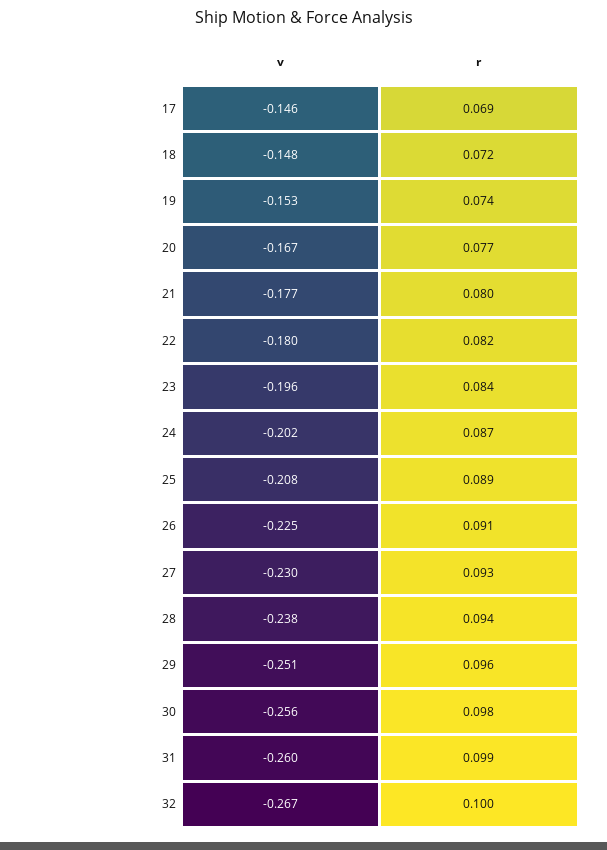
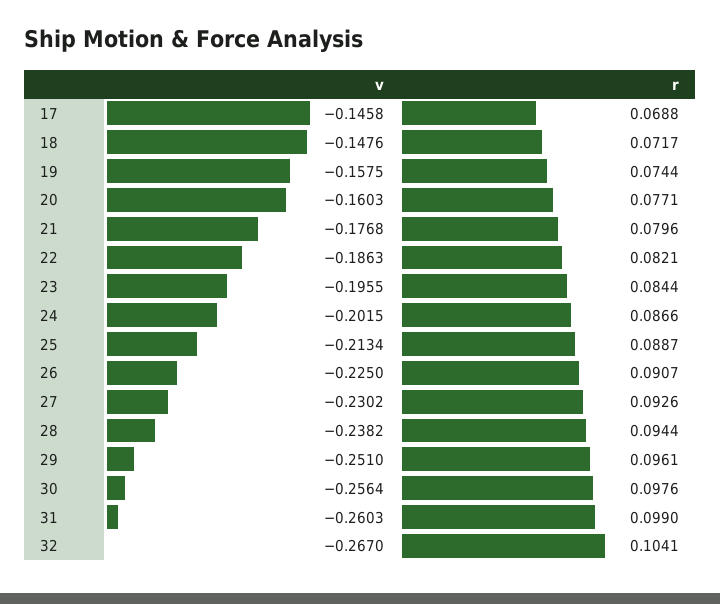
v, 19: -0.153 -> -0.1575
v, 20: -0.167 -> -0.1603
v, 22: -0.18 -> -0.1863
v, 25: -0.208 -> -0.2134
r, 32: 0.1 -> 0.1041

